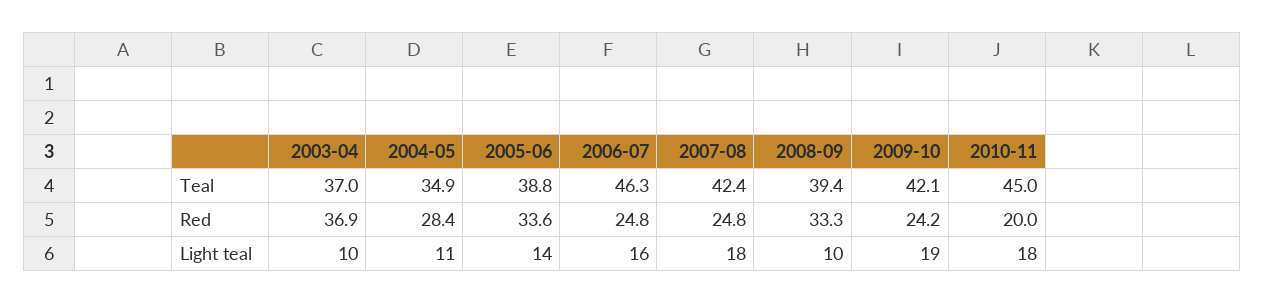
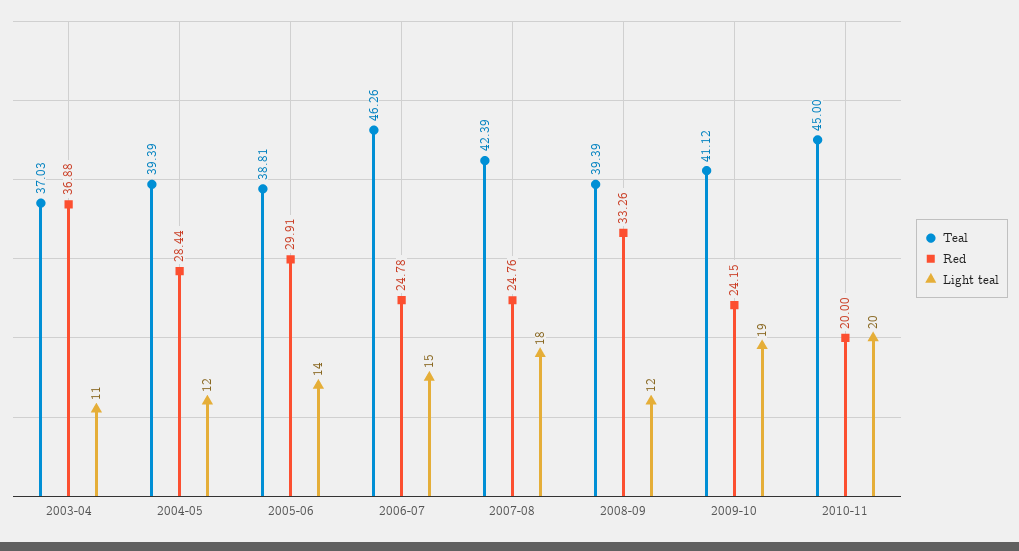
Teal, 2004-05: 34.9 -> 39.39
Teal, 2009-10: 42.1 -> 41.12
Red, 2005-06: 33.6 -> 29.91
Light teal, 2003-04: 10 -> 11
Light teal, 2004-05: 11 -> 12
Light teal, 2006-07: 16 -> 15
Light teal, 2008-09: 10 -> 12
Light teal, 2010-11: 18 -> 20

